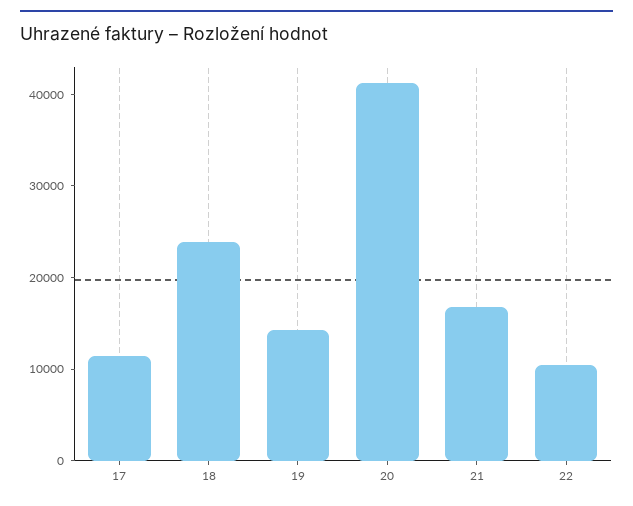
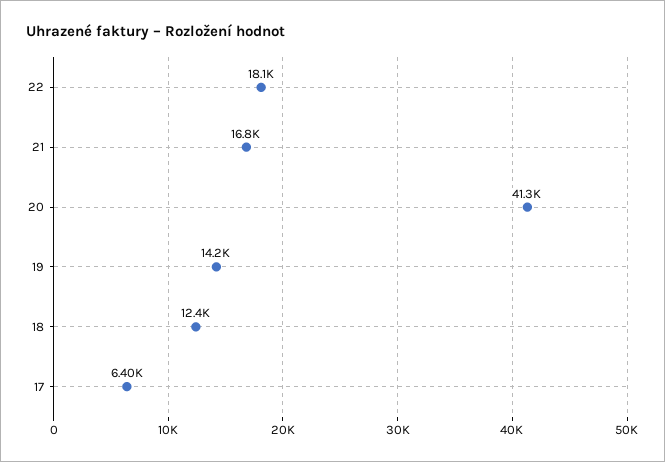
17: 12000 -> 6400
18: 24000 -> 12400
22: 10000 -> 18100

